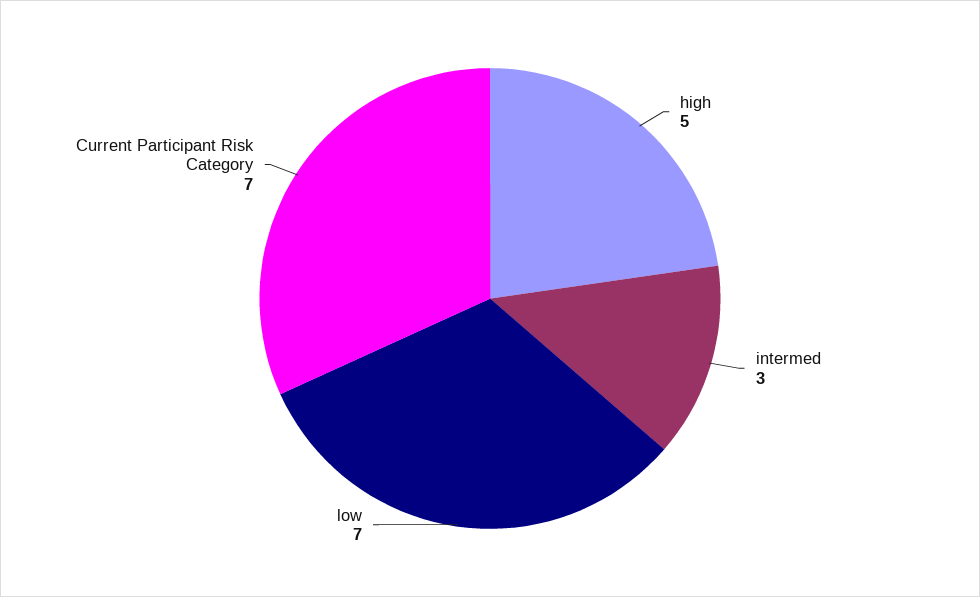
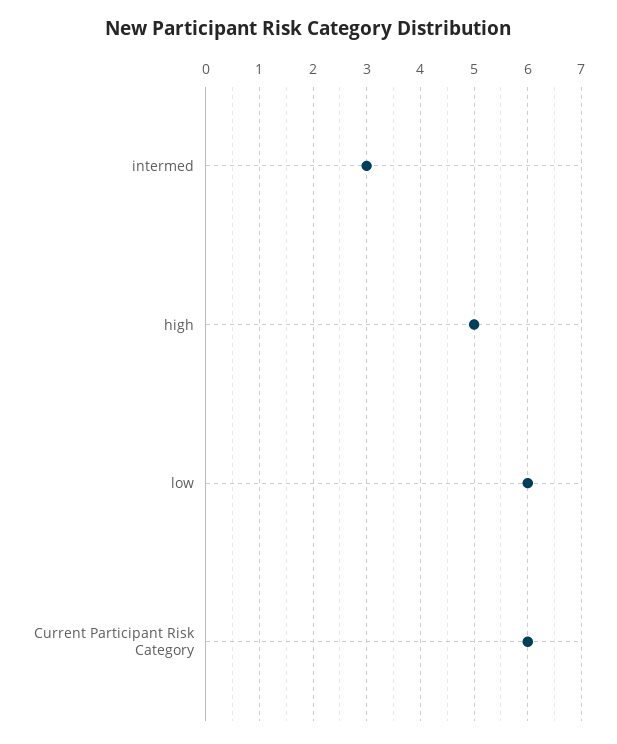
low: 7 -> 6
Current Participant Risk Category: 7 -> 6

